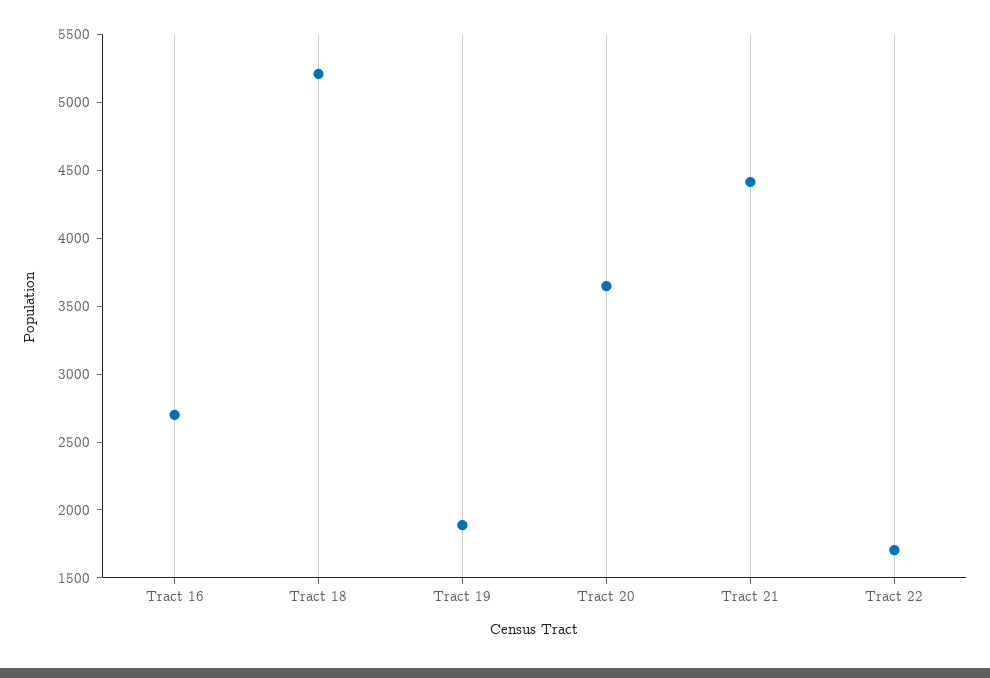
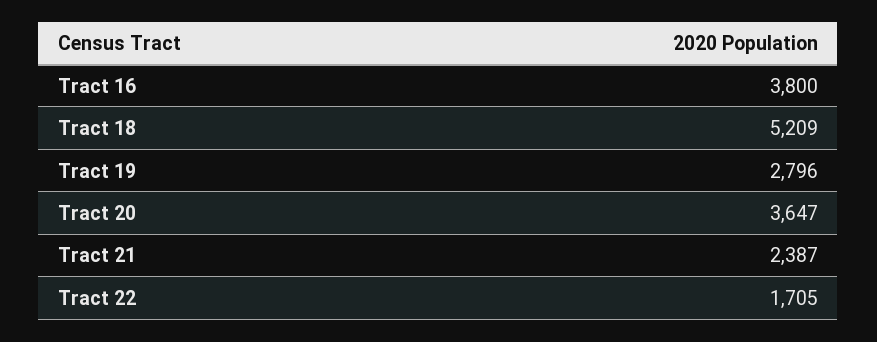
Tract 16: 2700 -> 3800
Tract 19: 1900 -> 2796
Tract 21: 4400 -> 2387

